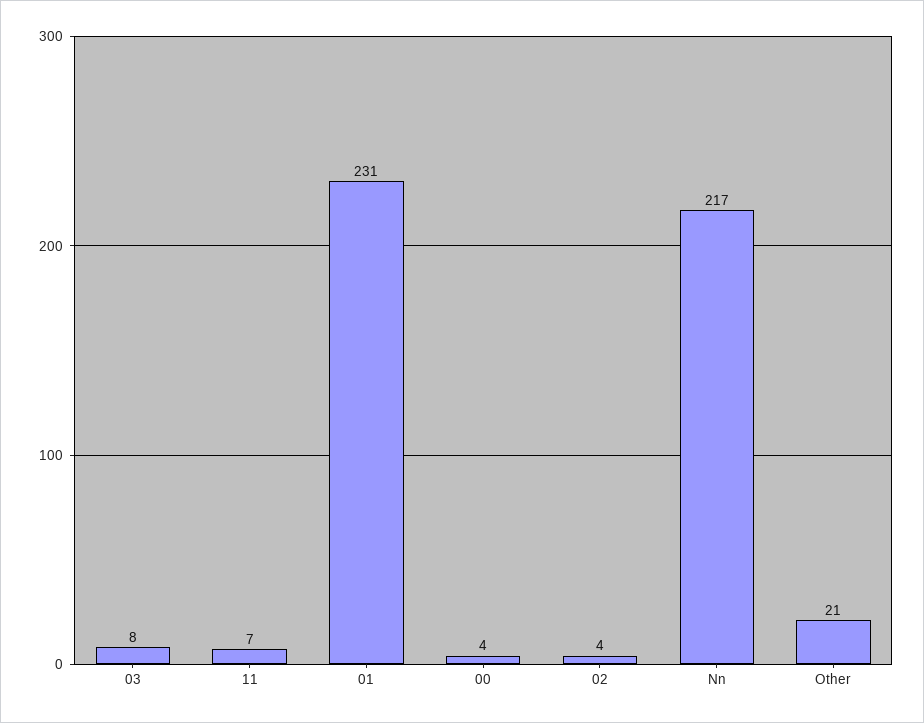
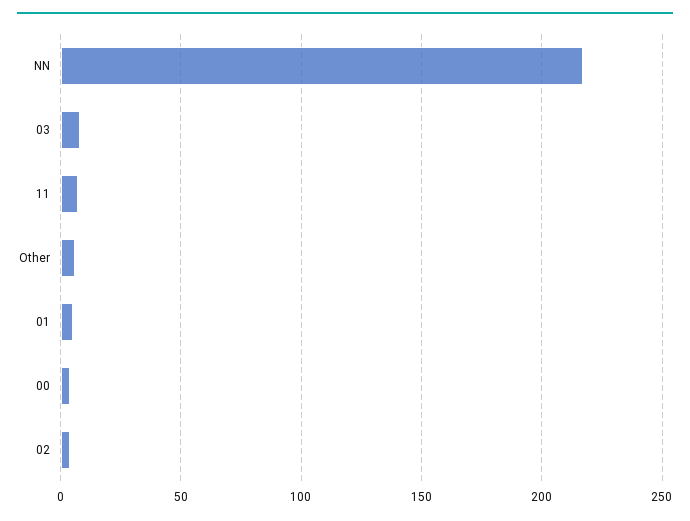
01: 231 -> 5
Other: 21 -> 5

